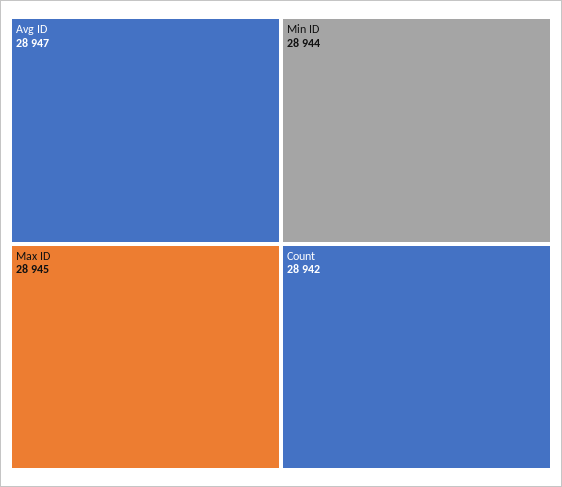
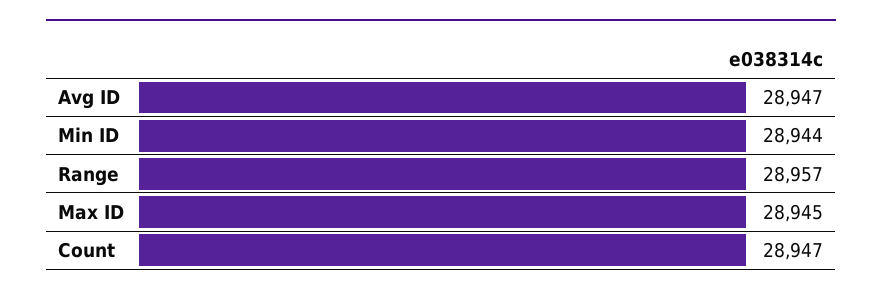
Count: 28942 -> 28947
Range: none -> 28957

